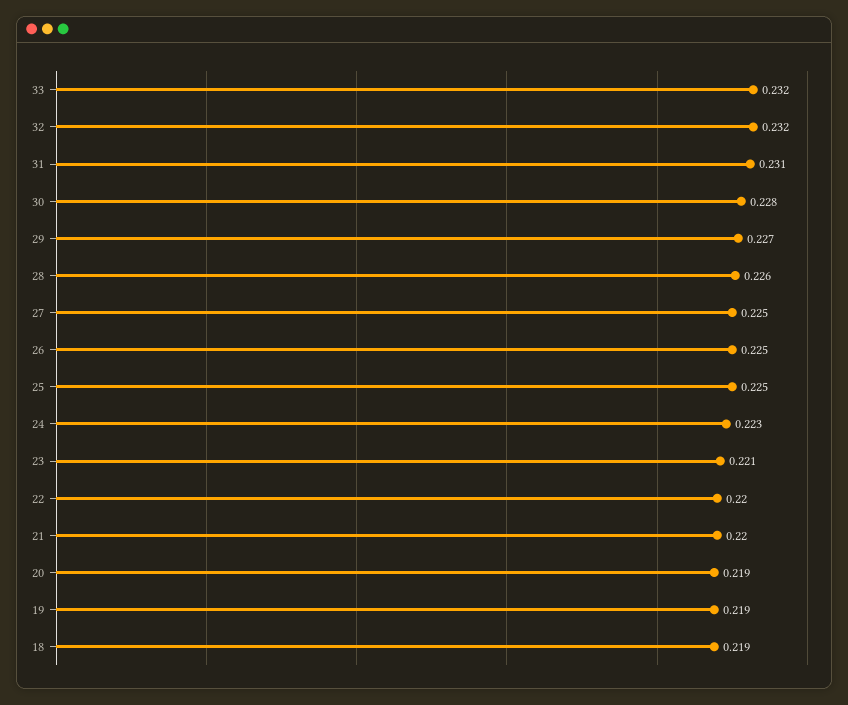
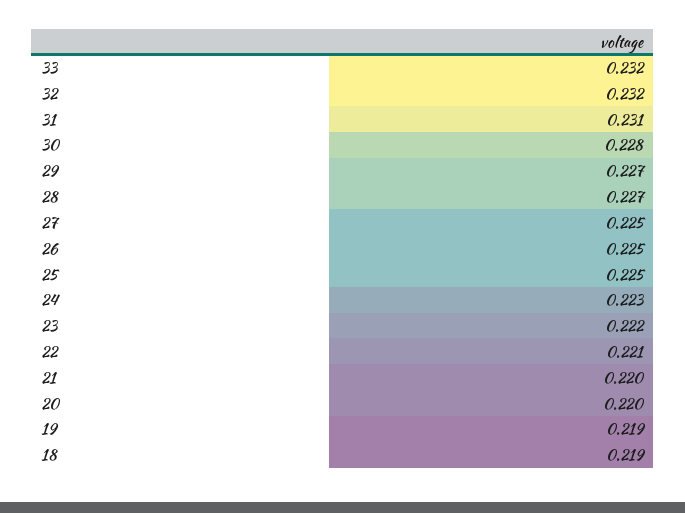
28: 0.226 -> 0.227
23: 0.221 -> 0.222
22: 0.22 -> 0.221
20: 0.219 -> 0.22

